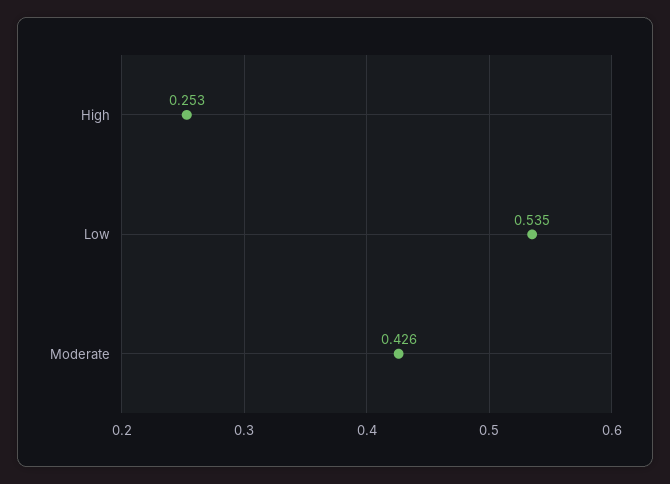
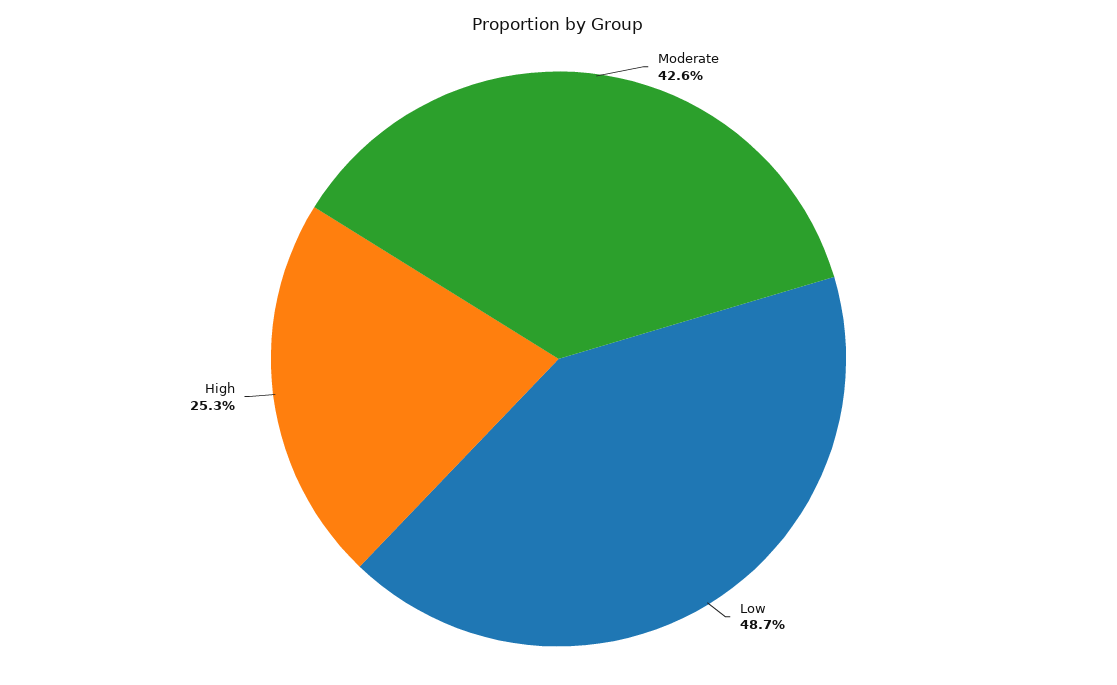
Low: 0.535 -> 0.487

